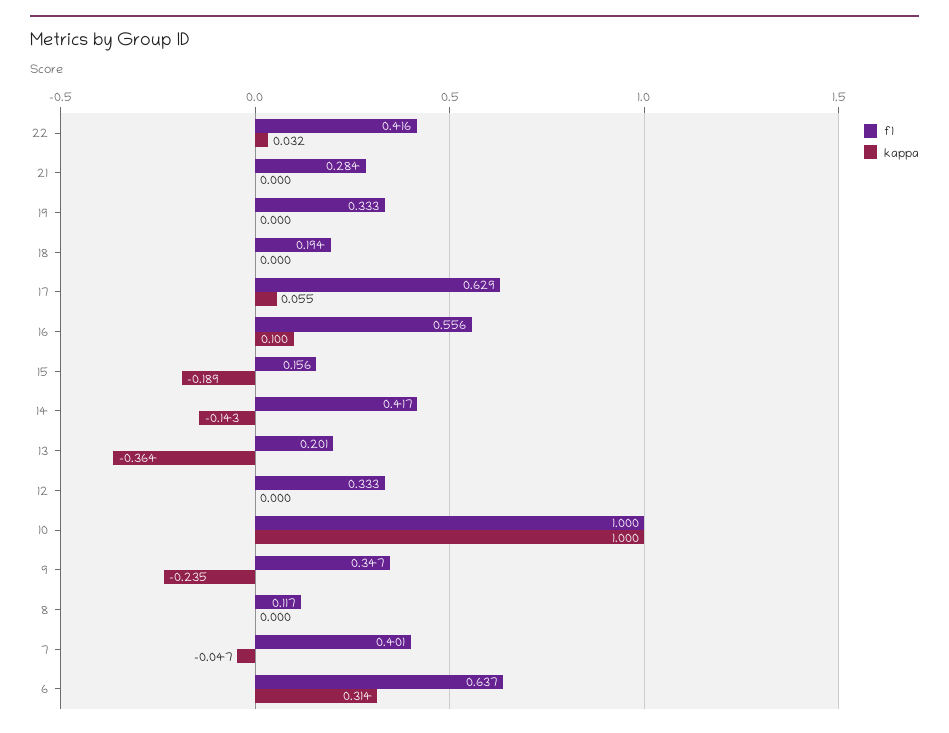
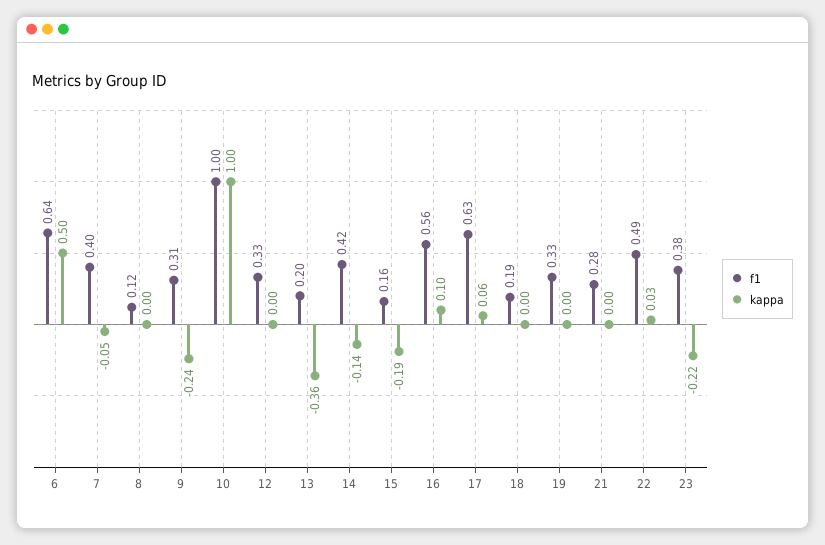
f1, 22: 0.416 -> 0.49
f1, 9: 0.347 -> 0.31
kappa, 6: 0.314 -> 0.5
f1, 23: none -> 0.38
kappa, 23: none -> -0.22

